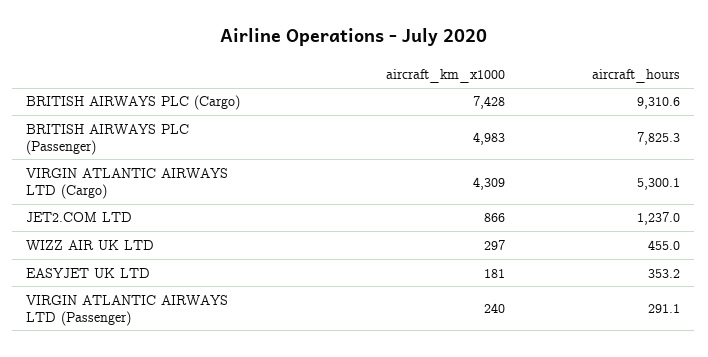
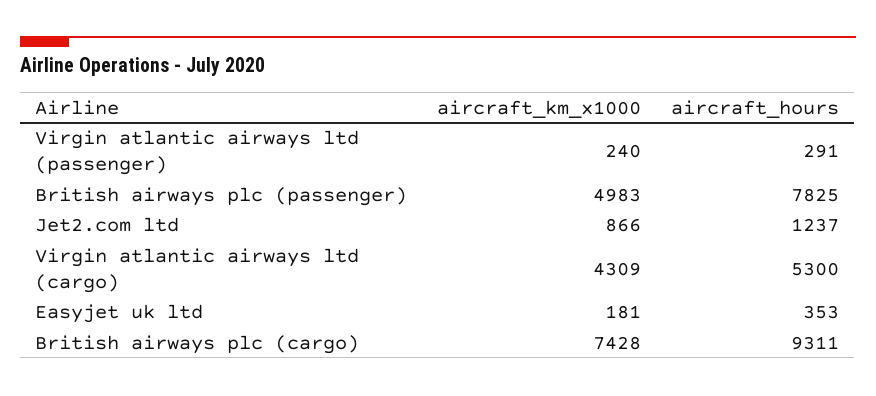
aircraft_km_x1000, WIZZ AIR UK LTD: 297 -> none
aircraft_hours, WIZZ AIR UK LTD: 455 -> none

